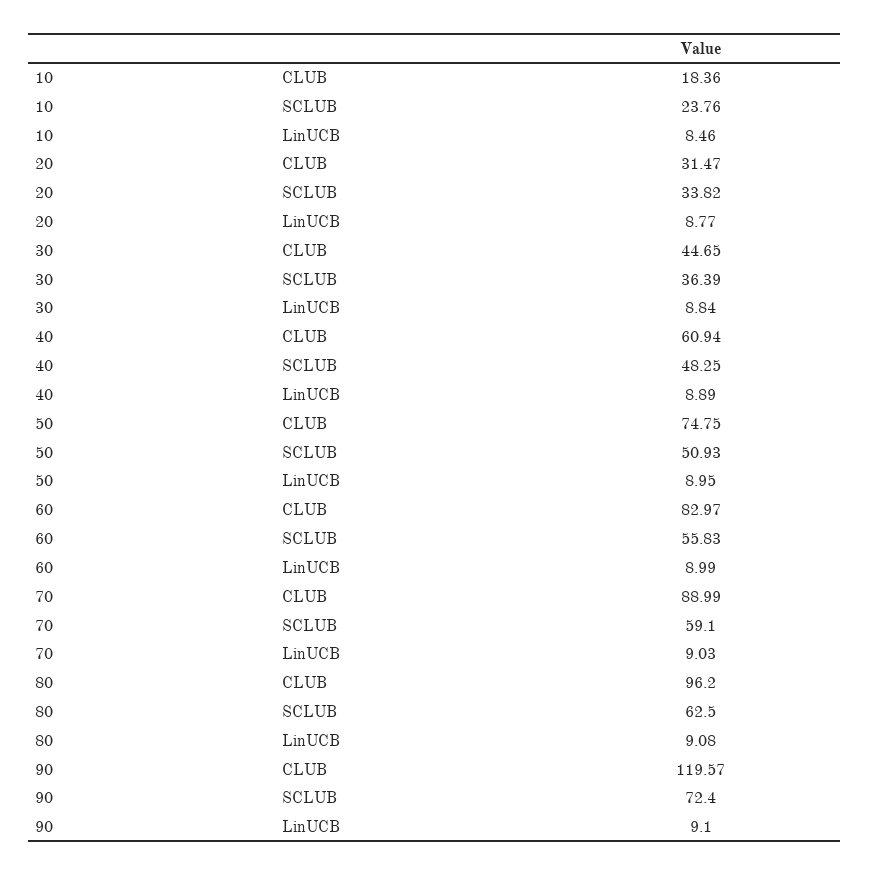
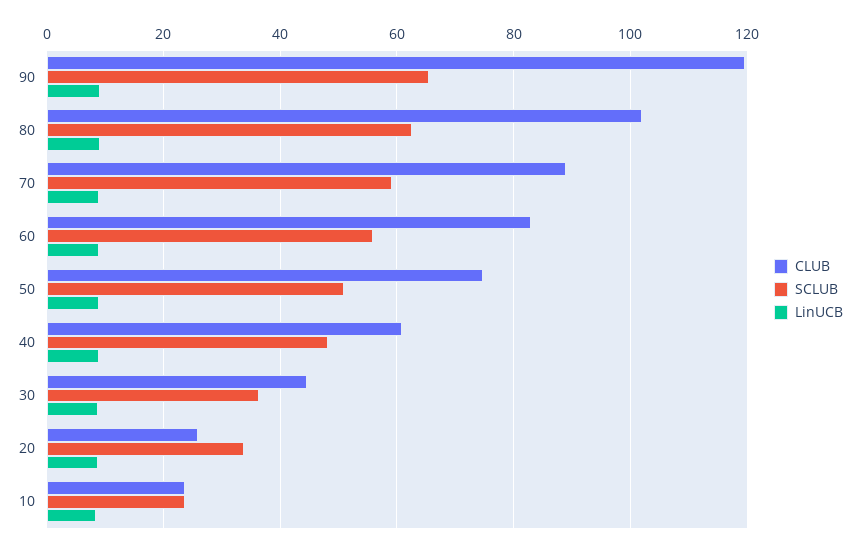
CLUB, 10: 18.36 -> 24
CLUB, 20: 31.47 -> 26
CLUB, 80: 96.2 -> 102
SCLUB, 90: 72.4 -> 66

